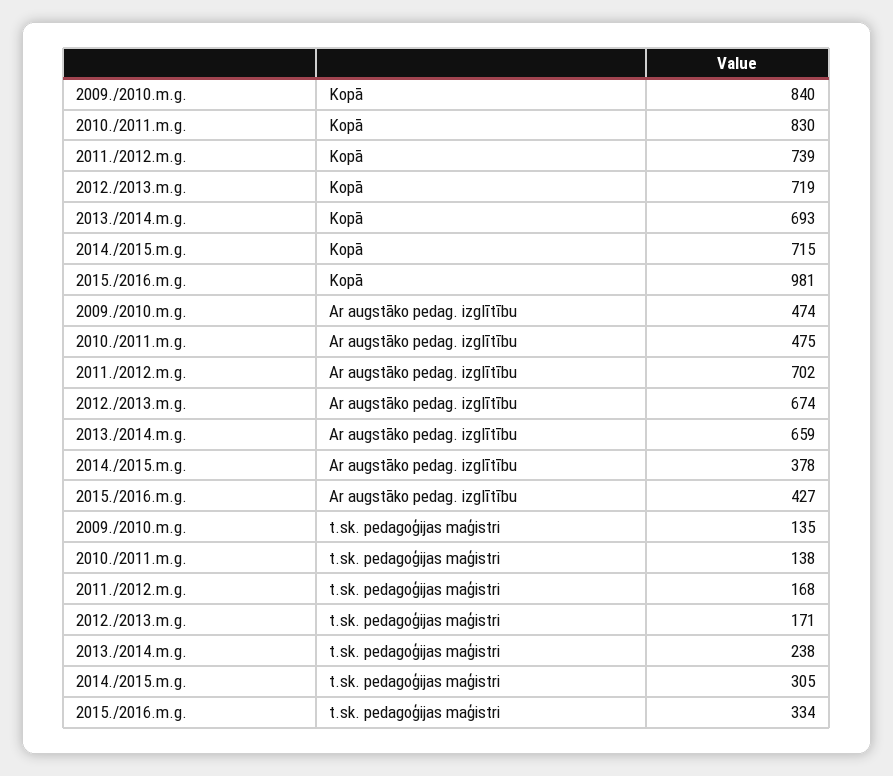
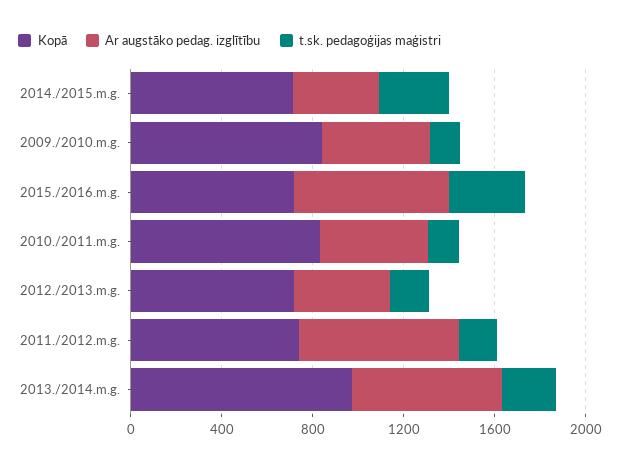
Kopā, 2013./2014.m.g.: 693 -> 1000
Kopā, 2015./2016.m.g.: 981 -> 700
Ar augstāko pedag. izglītību, 2012./2013.m.g.: 674 -> 400
Ar augstāko pedag. izglītību, 2015./2016.m.g.: 427 -> 700

